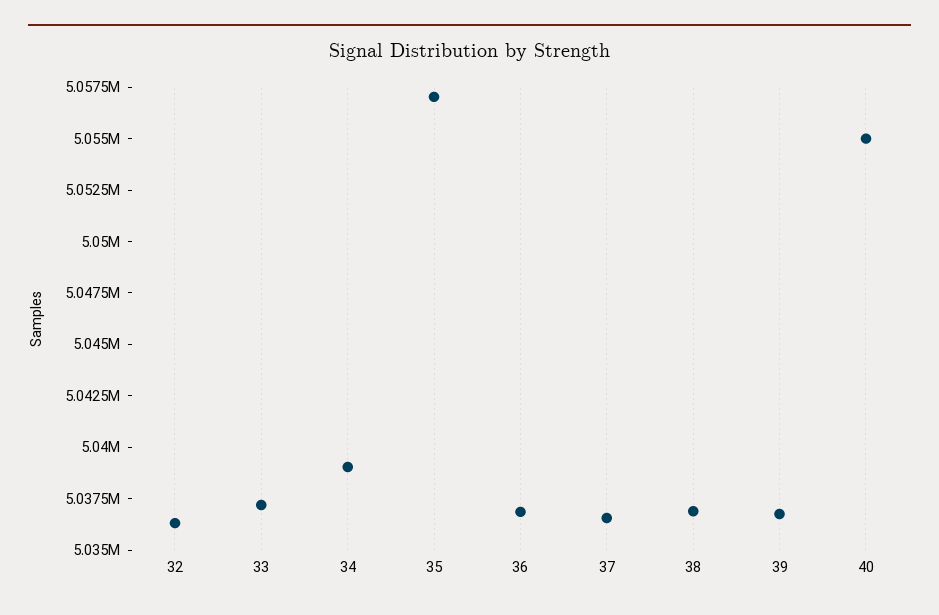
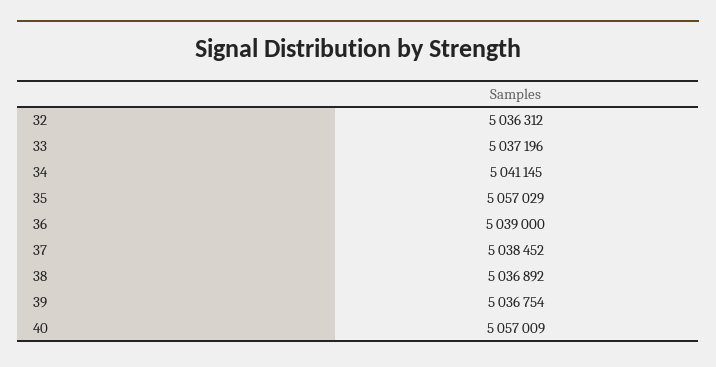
34: 5039000 -> 5041145
36: 5037000 -> 5039000
37: 5036500 -> 5038452
40: 5055000 -> 5057009

